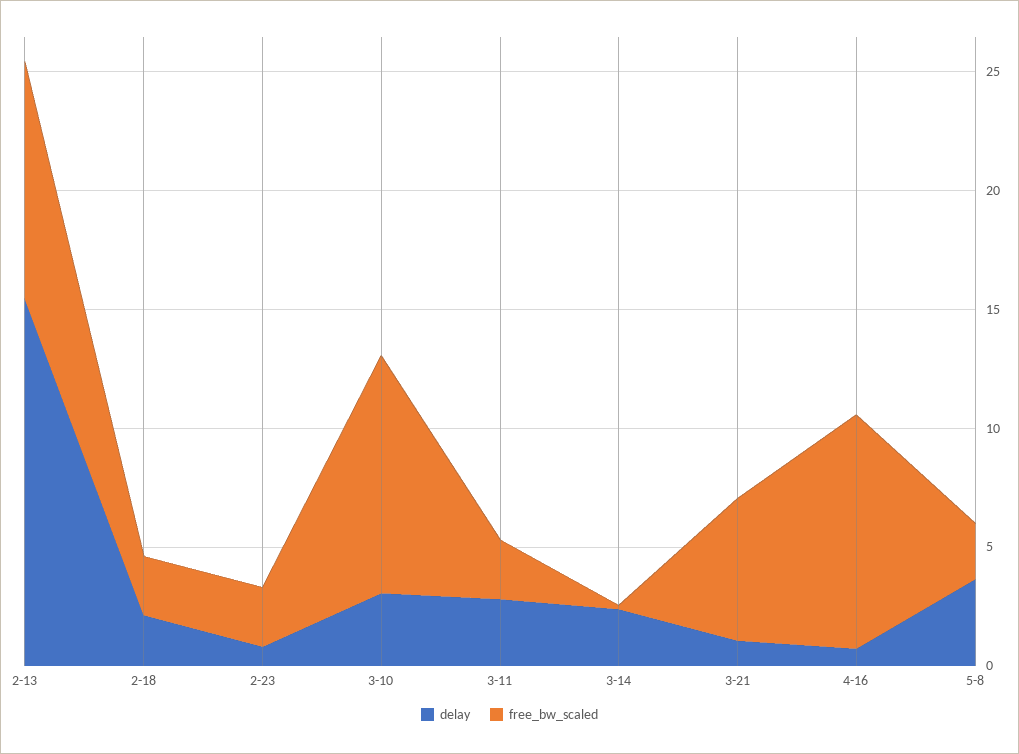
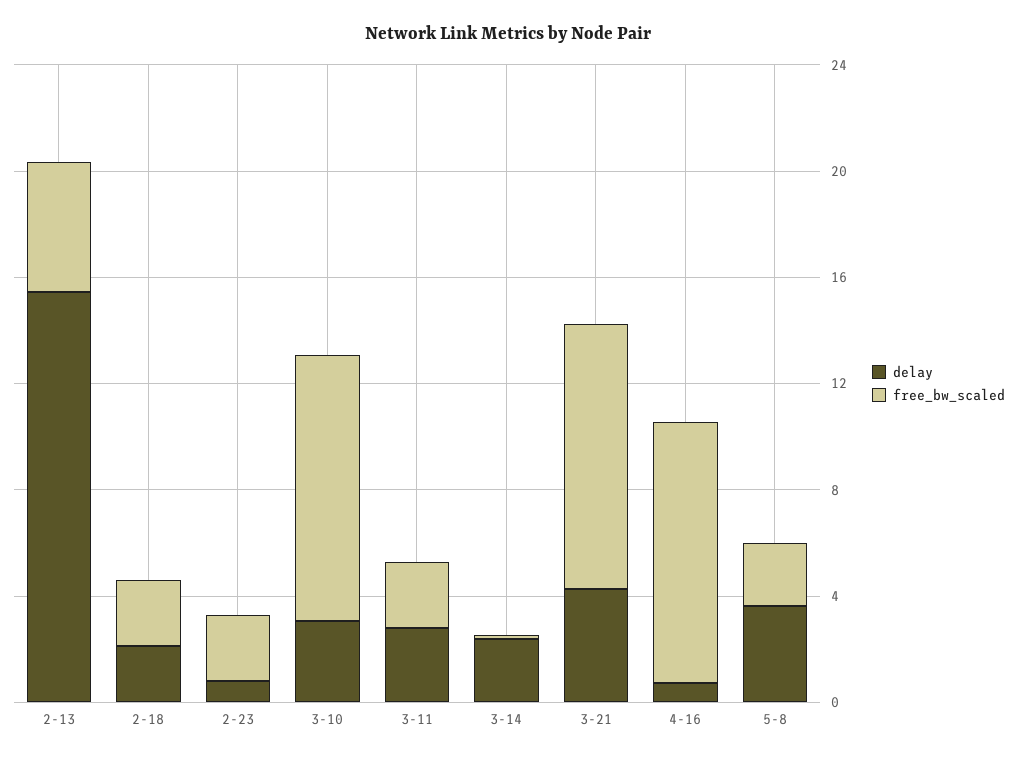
free_bw_scaled, 2-13: 10 -> 5
delay, 3-21: 1 -> 4
free_bw_scaled, 3-21: 6 -> 10

